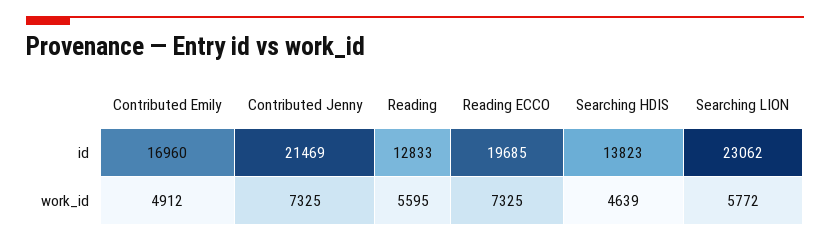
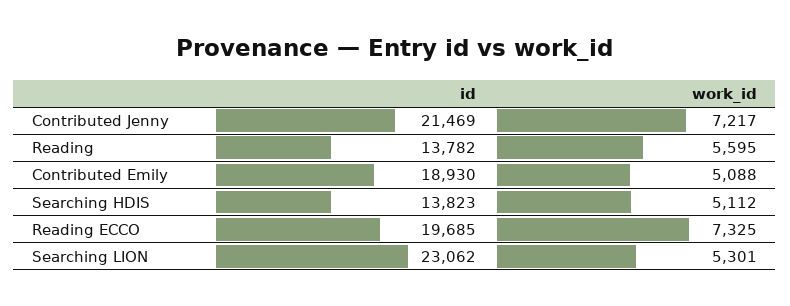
Contributed Emily, id: 16960 -> 18930
Reading, id: 12833 -> 13782
Contributed Emily, work_id: 4912 -> 5088
Contributed Jenny, work_id: 7325 -> 7217
Searching HDIS, work_id: 4639 -> 5112
Searching LION, work_id: 5772 -> 5301

